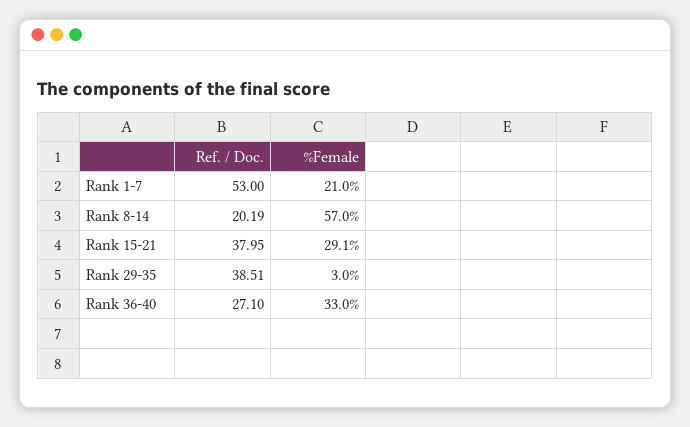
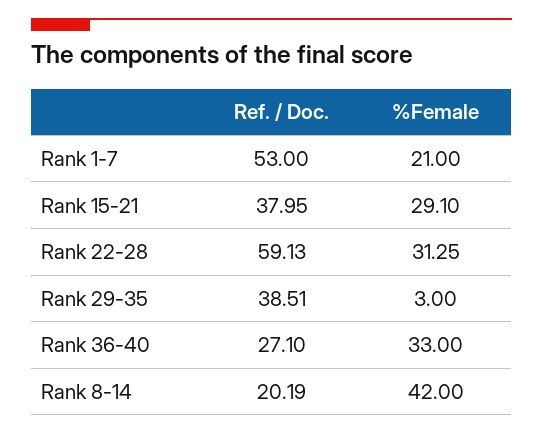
%Female, Rank 8-14: 57 -> 42
Ref. / Doc., Rank 22-28: none -> 59.13
%Female, Rank 22-28: none -> 31.25

